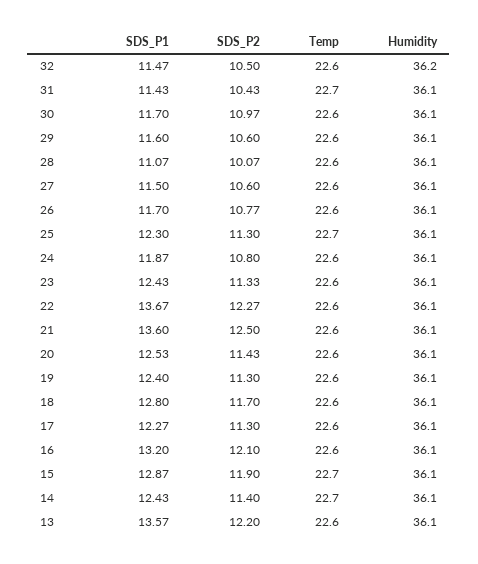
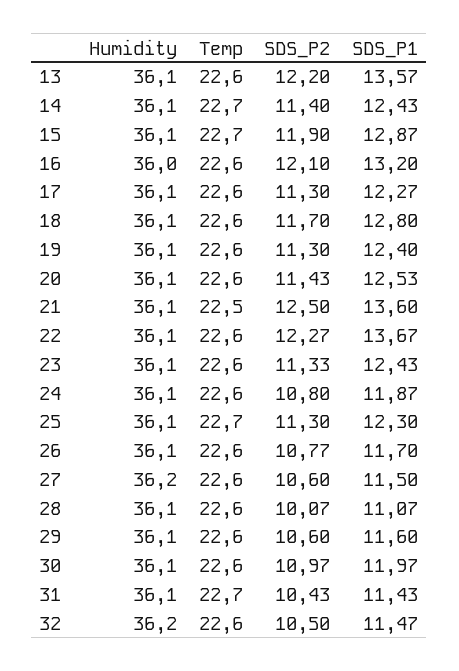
SDS_P1, 30: 11.7 -> 11.97
Humidity, 27: 36.1 -> 36.2
Temp, 21: 22.6 -> 22.5
Humidity, 16: 36.1 -> 36

